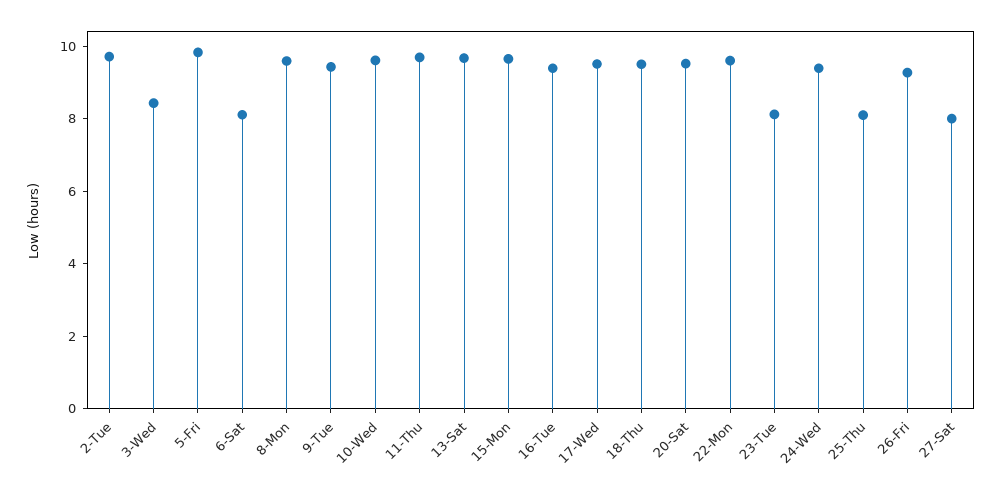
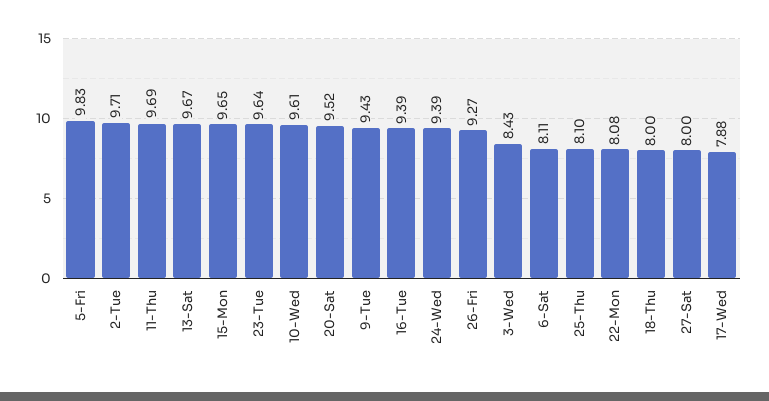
8-Mon: 9.5 -> none
17-Wed: 9.5 -> 7.88
18-Thu: 9.5 -> 8
22-Mon: 9.5 -> 8.08
23-Tue: 8 -> 9.64

